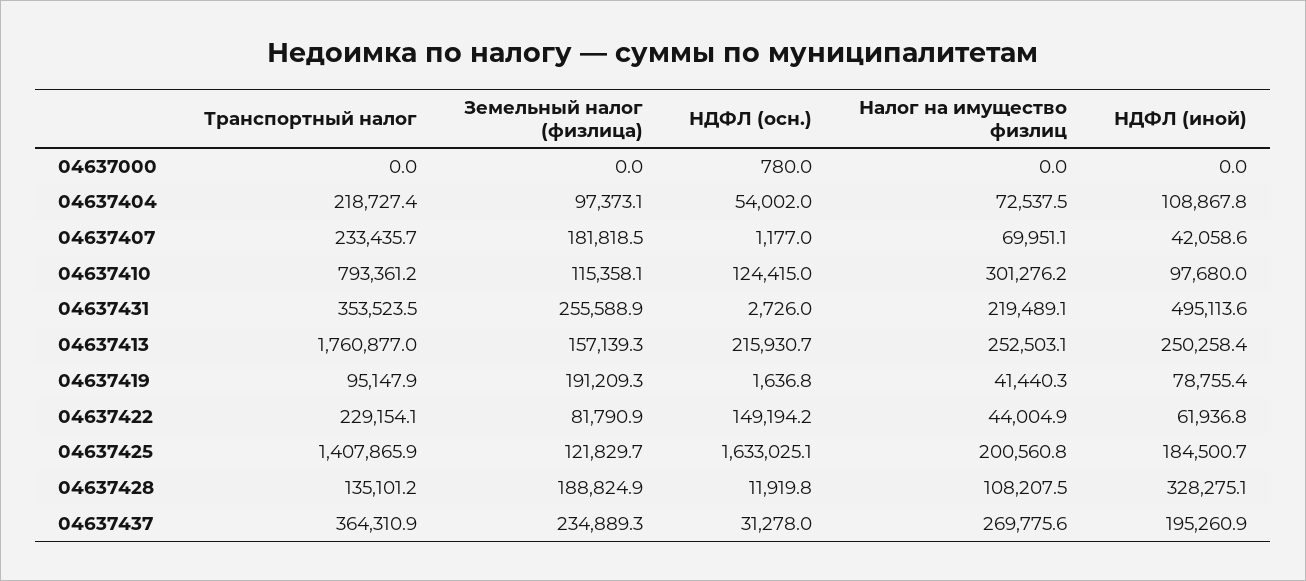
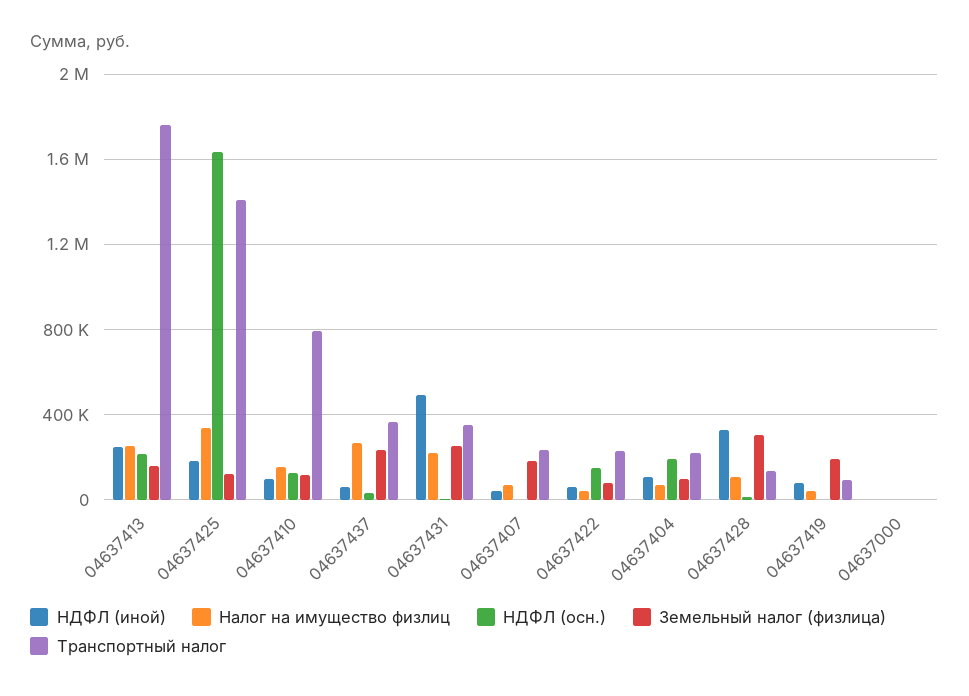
НДФЛ (осн.), 04637404: 54002 -> 200000
Налог на имущество физлиц, 04637410: 301276.2 -> 150000
Налог на имущество физлиц, 04637425: 200560.8 -> 350000
Земельный налог (физлица), 04637428: 188824.9 -> 300000
НДФЛ (иной), 04637437: 195260.9 -> 50000

